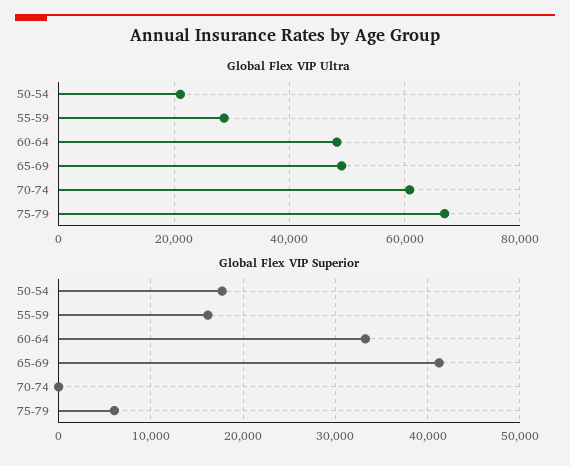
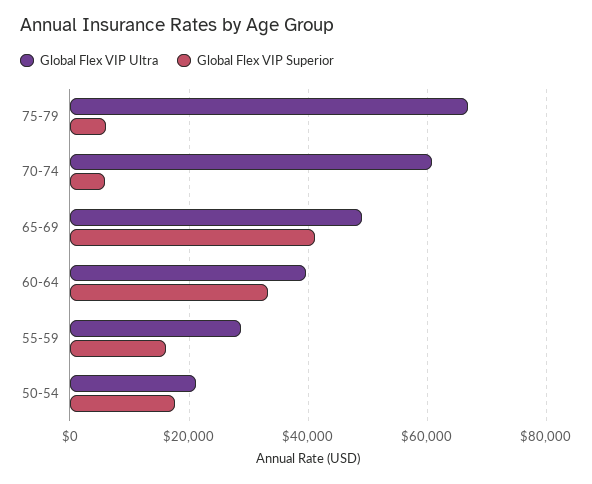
Global Flex VIP Ultra, 60-64: 48000 -> 40000
Global Flex VIP Superior, 70-74: 0 -> 6000

